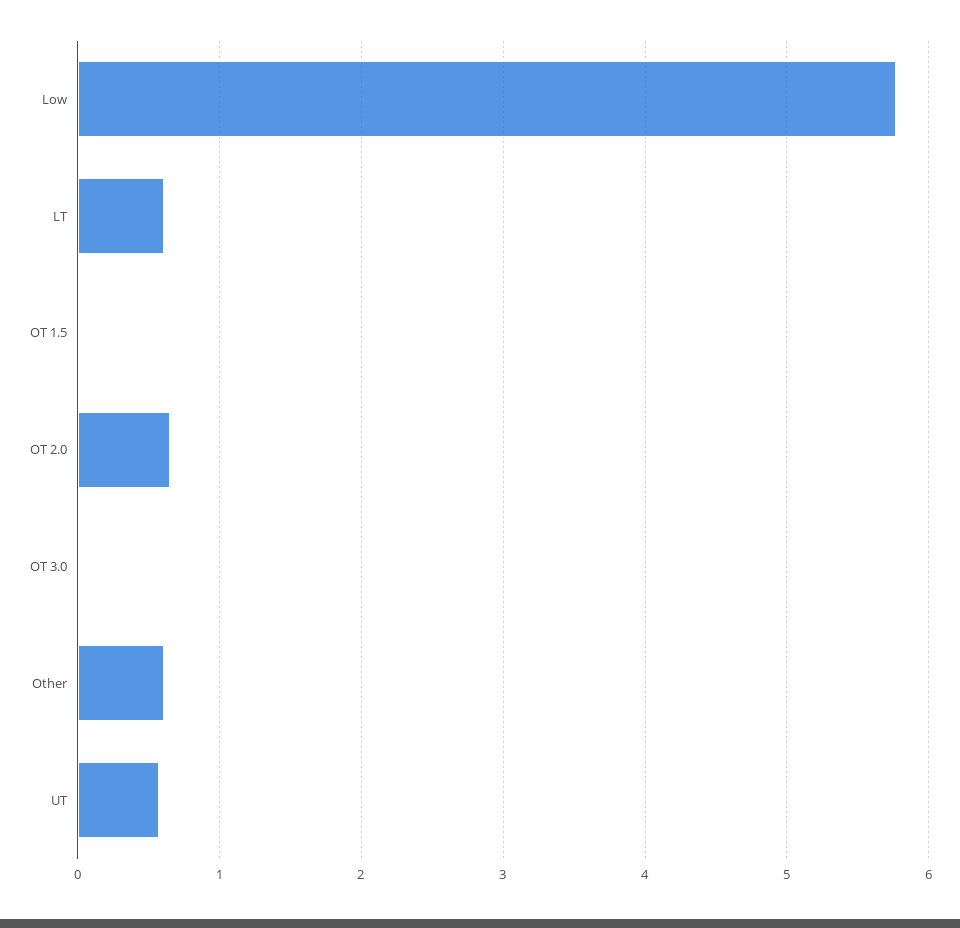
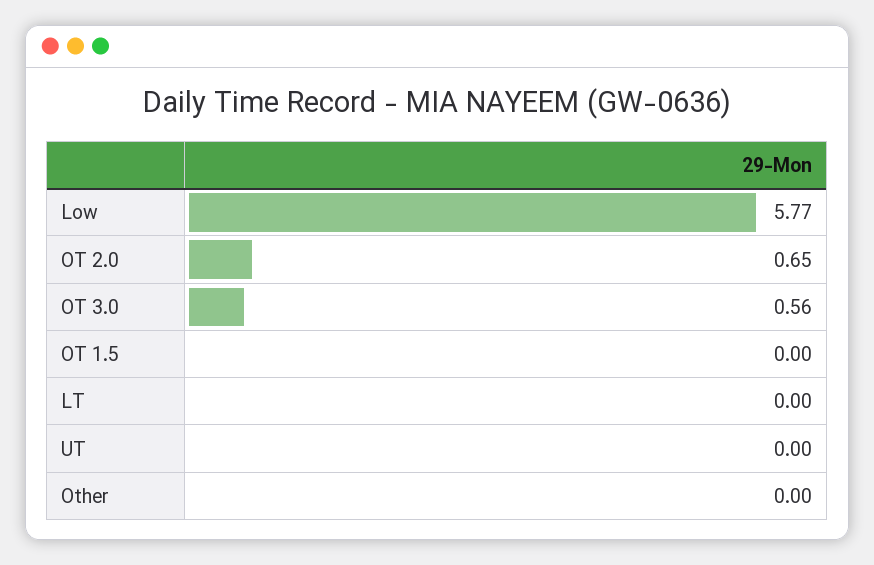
LT: 0.6 -> 0
OT 3.0: 0 -> 0.56
Other: 0.6 -> 0
UT: 0.6 -> 0

